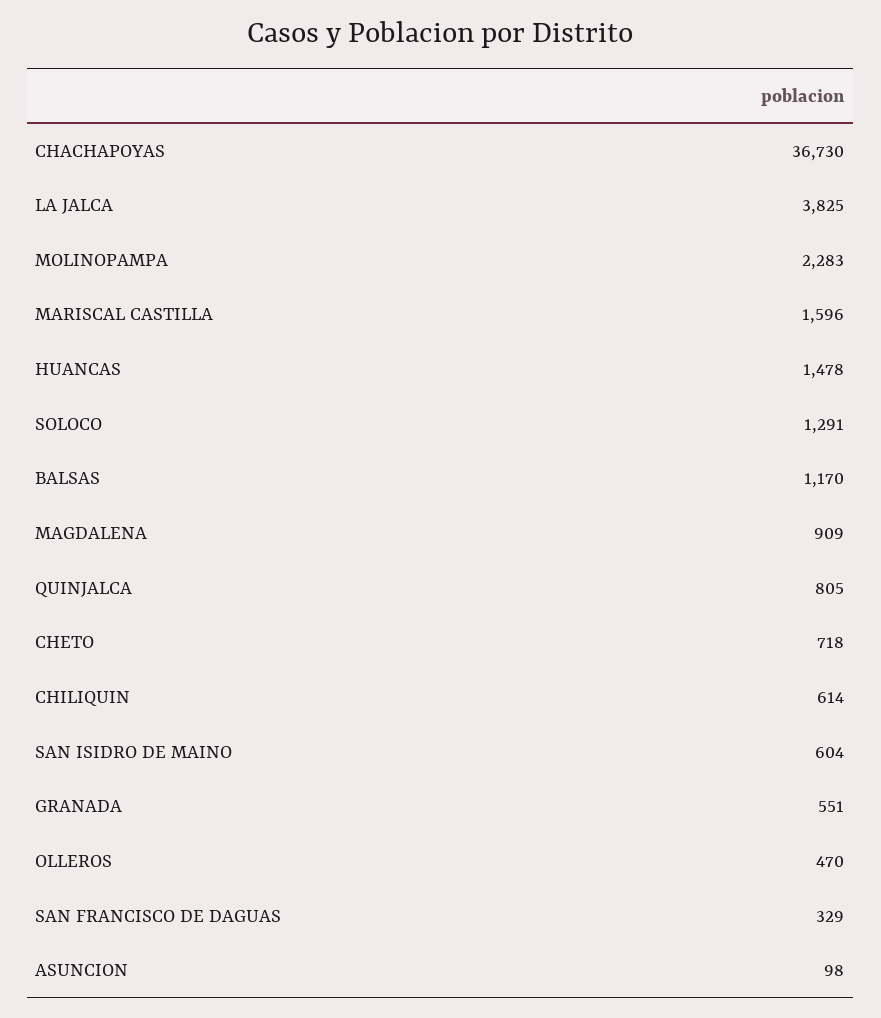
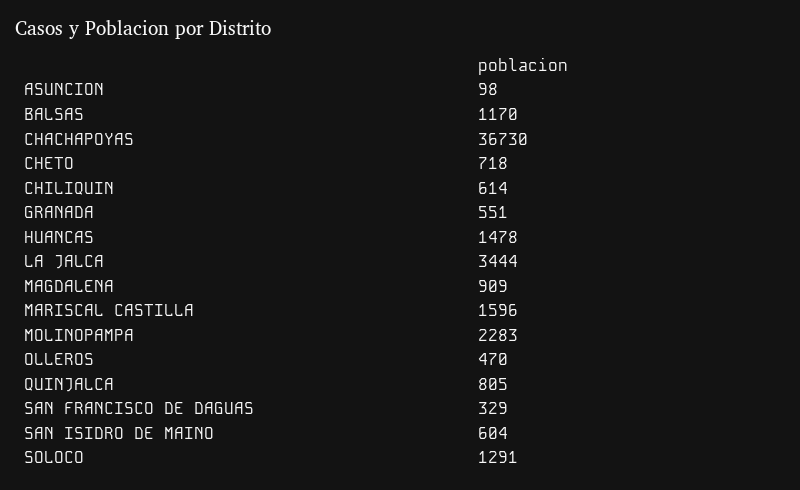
LA JALCA: 3825 -> 3444

